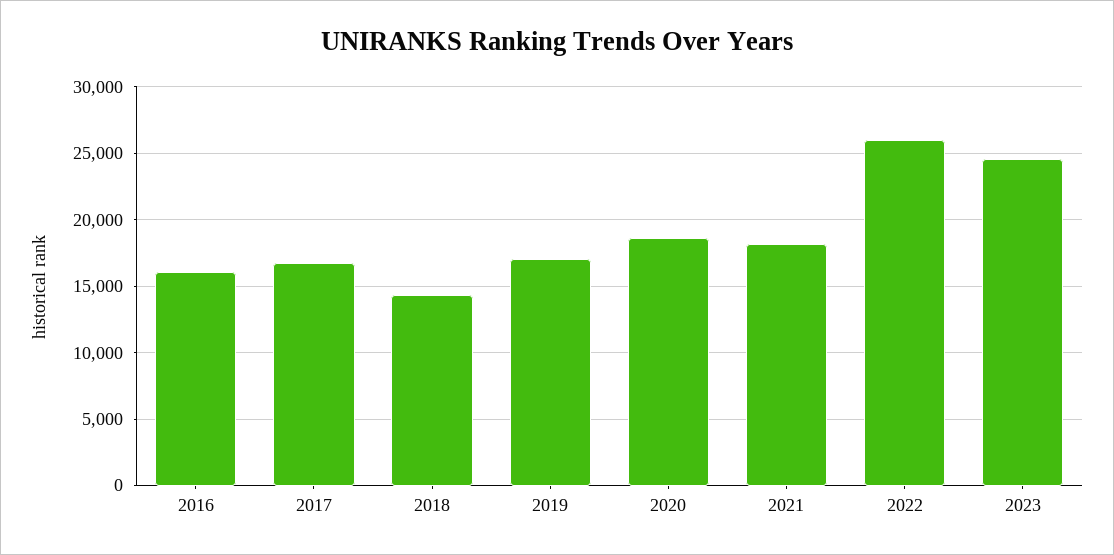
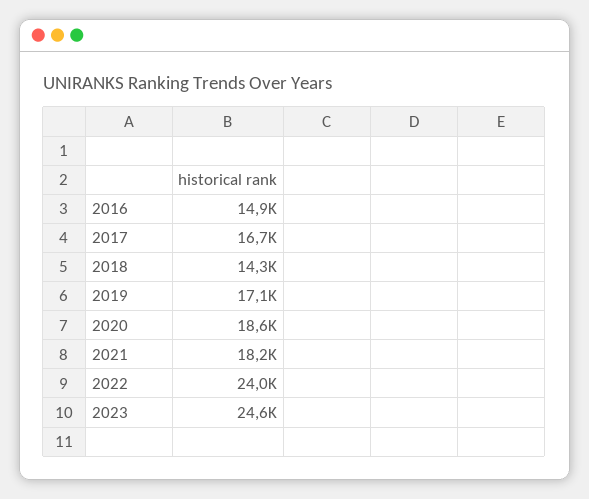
2016: 16000 -> 14900
2022: 26000 -> 24000

